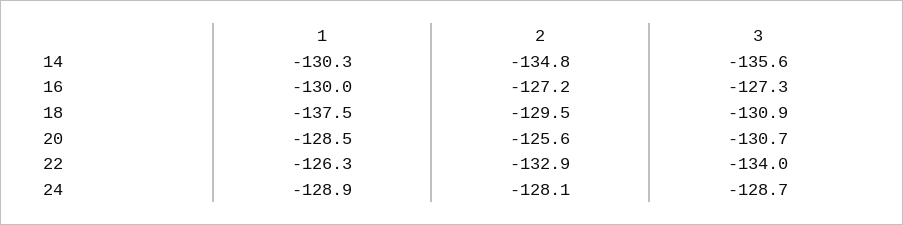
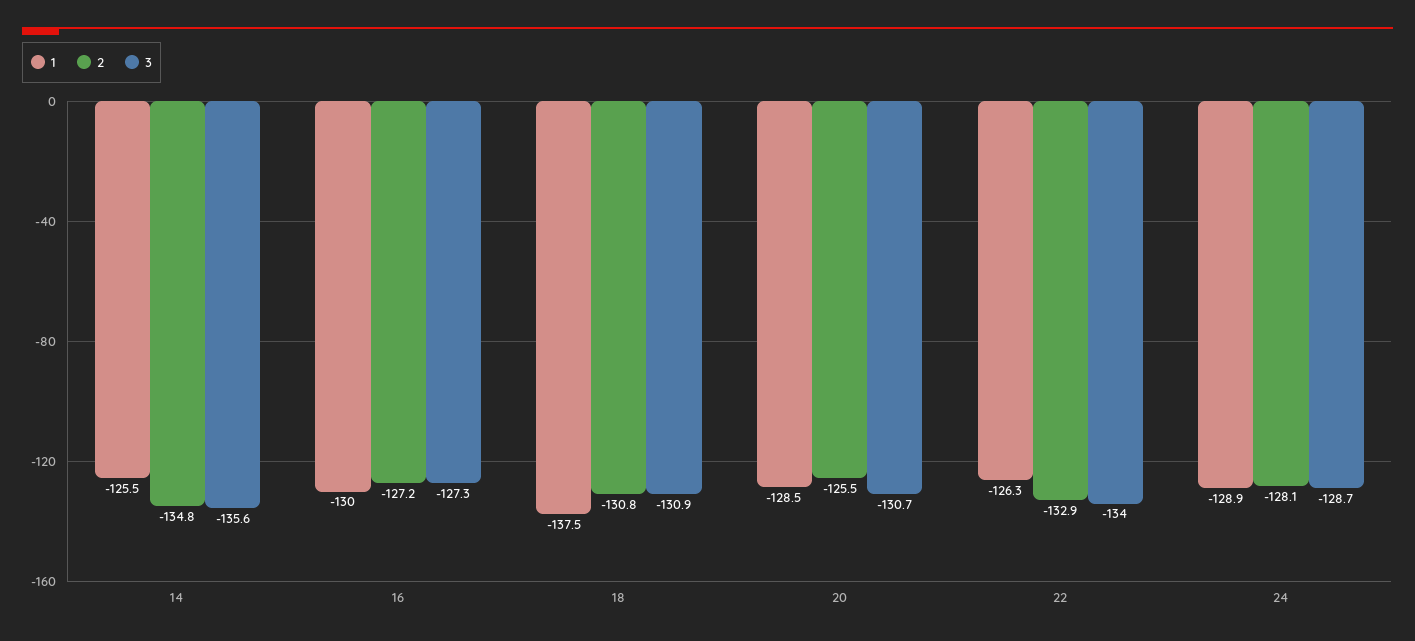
1, 14: -130.3 -> -125.5
2, 18: -129.5 -> -130.8
2, 20: -125.6 -> -125.5

